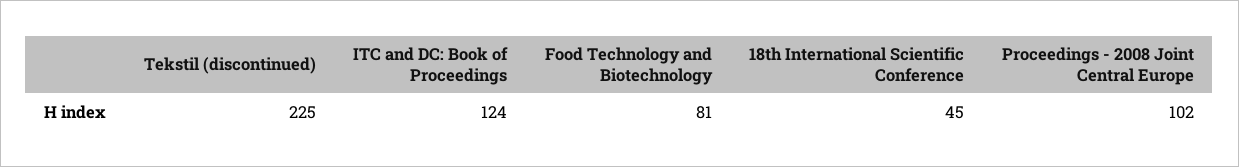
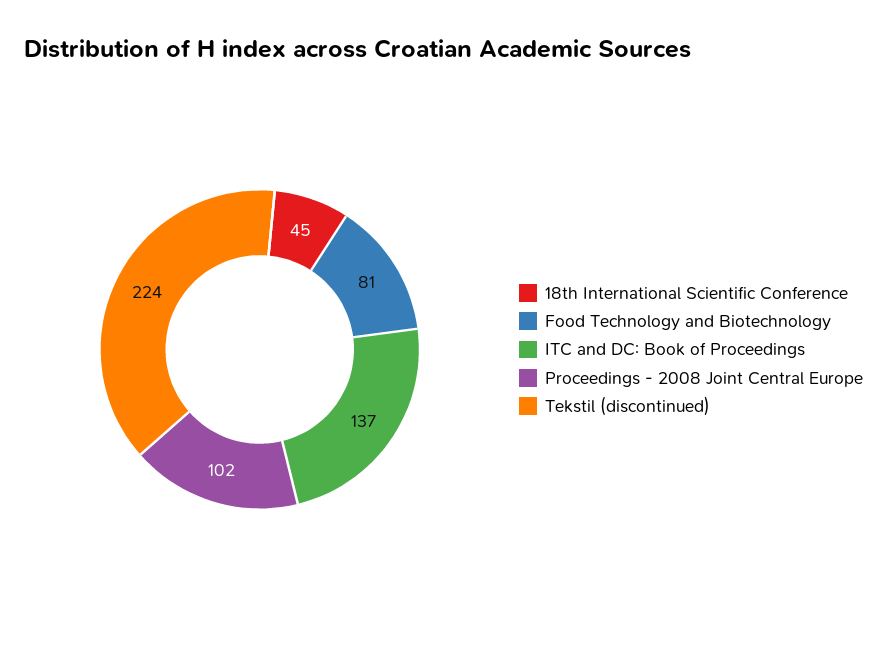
Tekstil (discontinued): 225 -> 224
ITC and DC: Book of Proceedings: 124 -> 137

